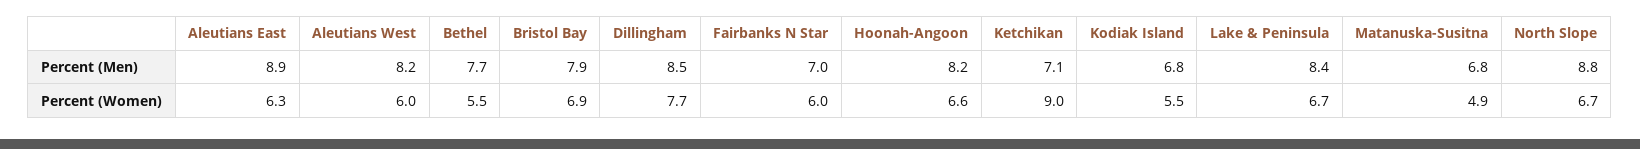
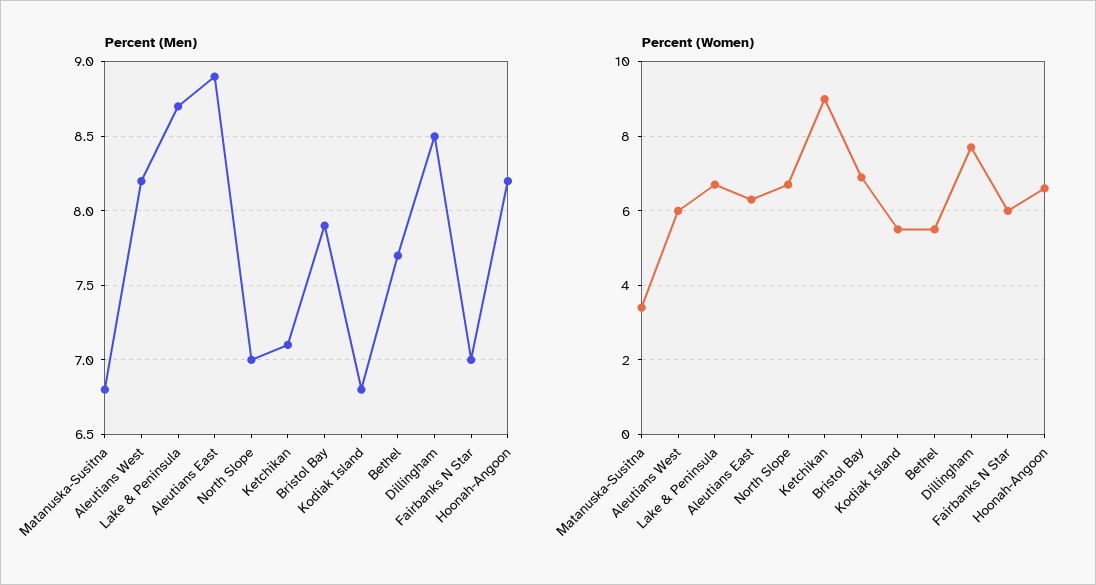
Percent (Men), Lake & Peninsula: 8.4 -> 8.7
Percent (Men), North Slope: 8.8 -> 7
Percent (Women), Matanuska-Susitna: 4.9 -> 3.5

